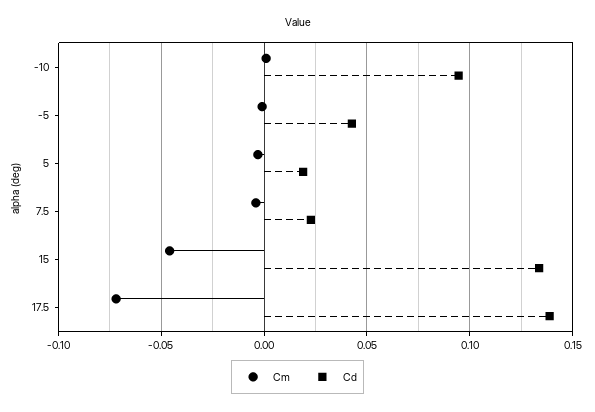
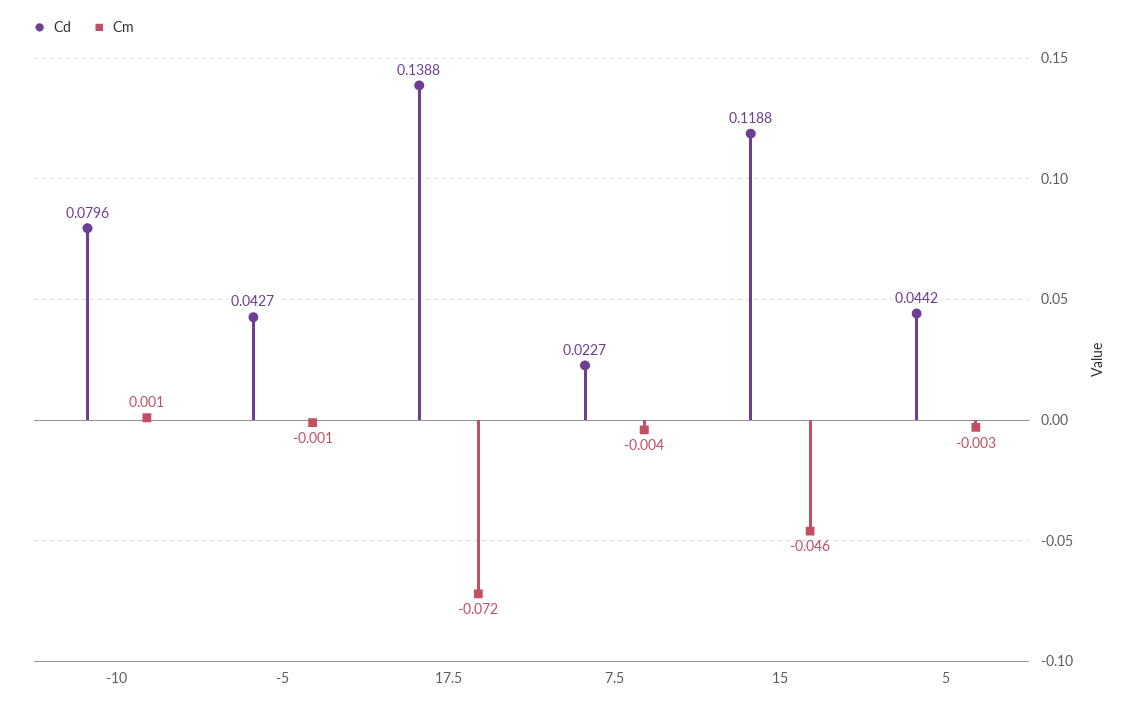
Cd, -10: 0.095 -> 0.0796
Cd, 5: 0.02 -> 0.0442
Cd, 15: 0.135 -> 0.1188

